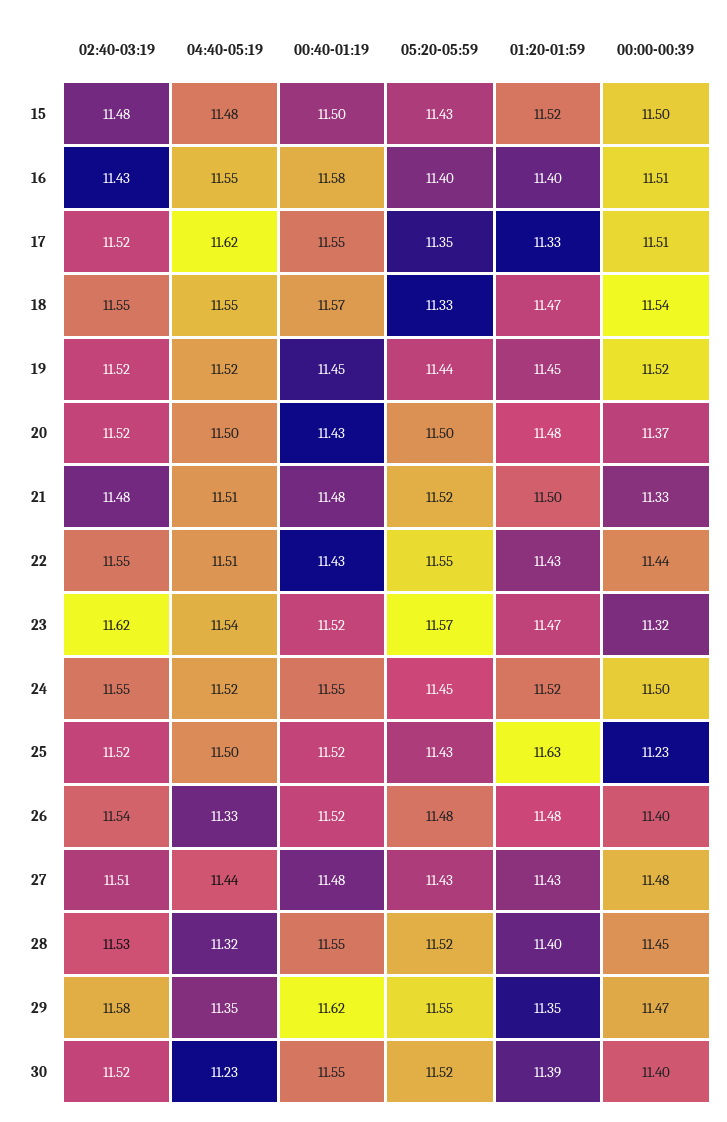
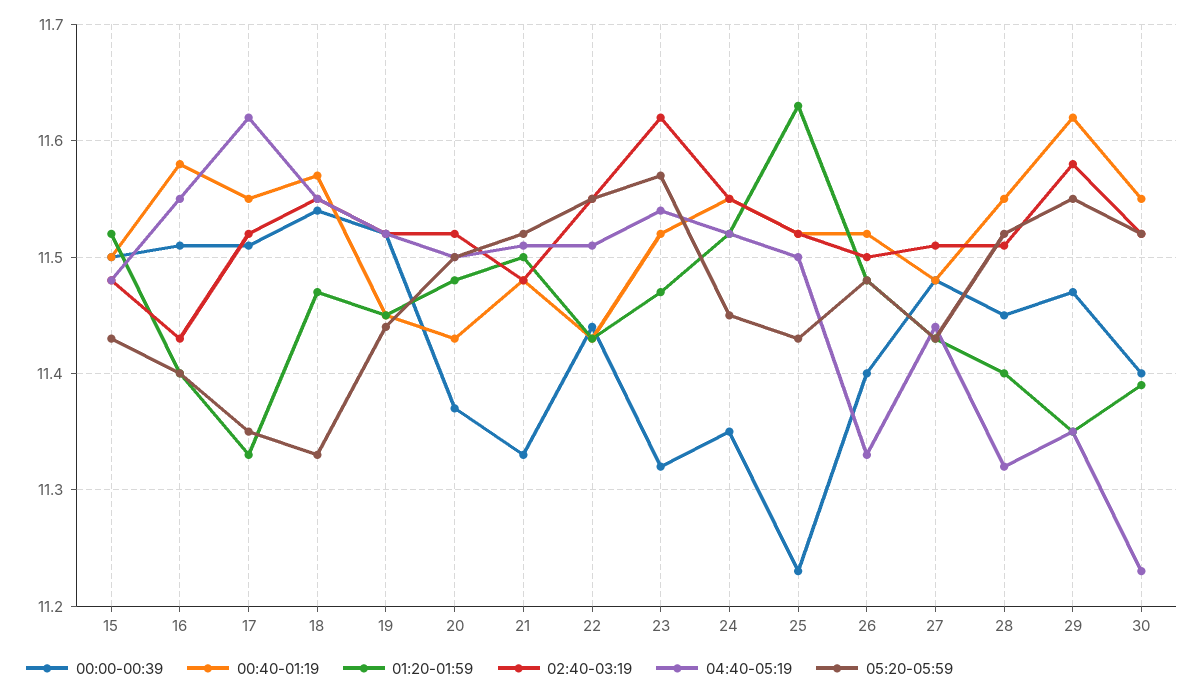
00:00-00:39, 24: 11.5 -> 11.35
02:40-03:19, 26: 11.54 -> 11.5
02:40-03:19, 28: 11.53 -> 11.51

